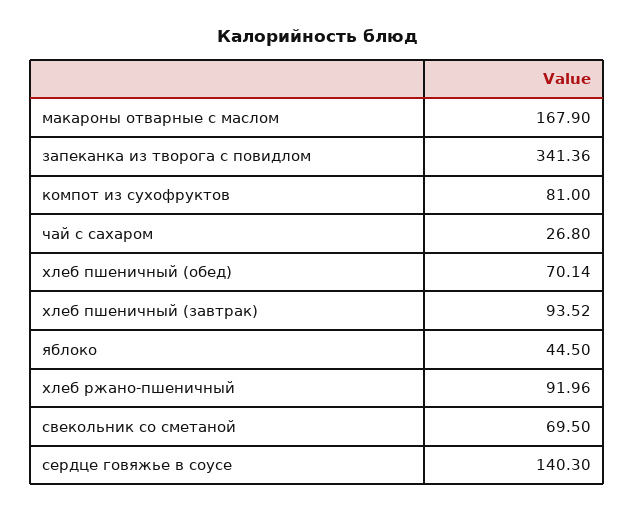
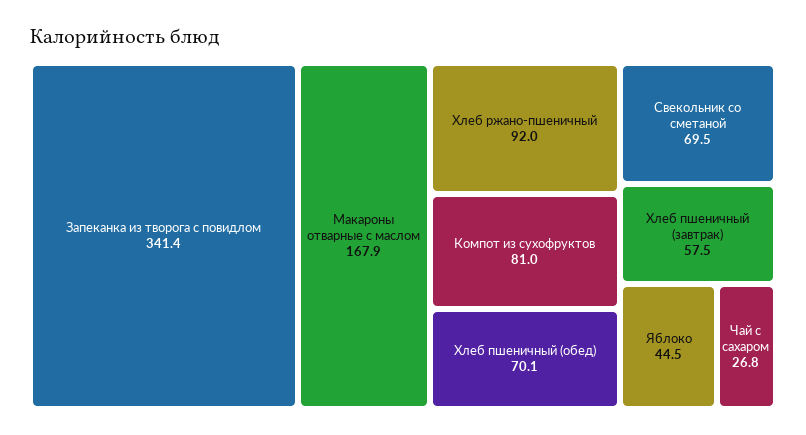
хлеб пшеничный (завтрак): 93.52 -> 57.5
сердце говяжье в соусе: 140.3 -> none

